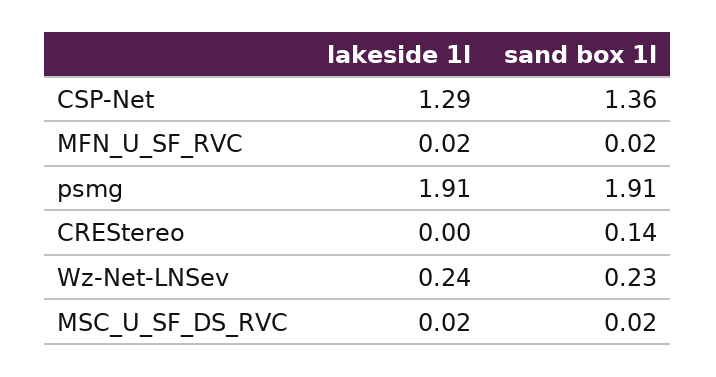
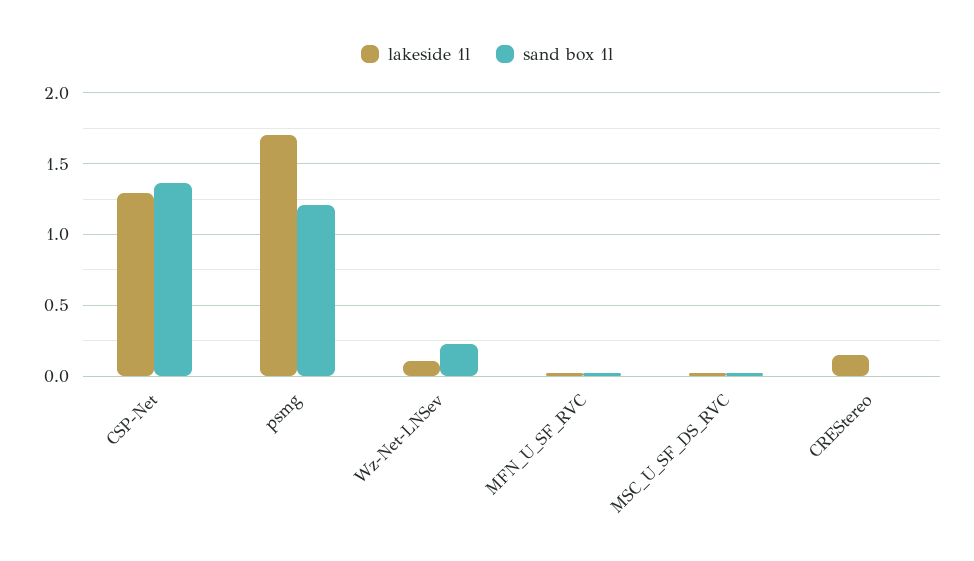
lakeside 1l, psmg: 1.91 -> 1.7
sand box 1l, psmg: 1.91 -> 1.2
lakeside 1l, CREStereo: 0 -> 0.15
sand box 1l, CREStereo: 0.14 -> 0
lakeside 1l, Wz-Net-LNSev: 0.24 -> 0.1

